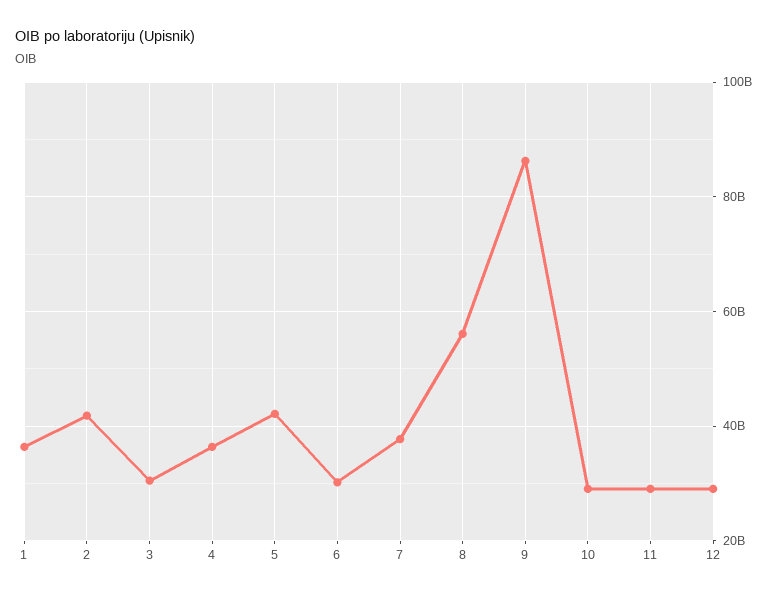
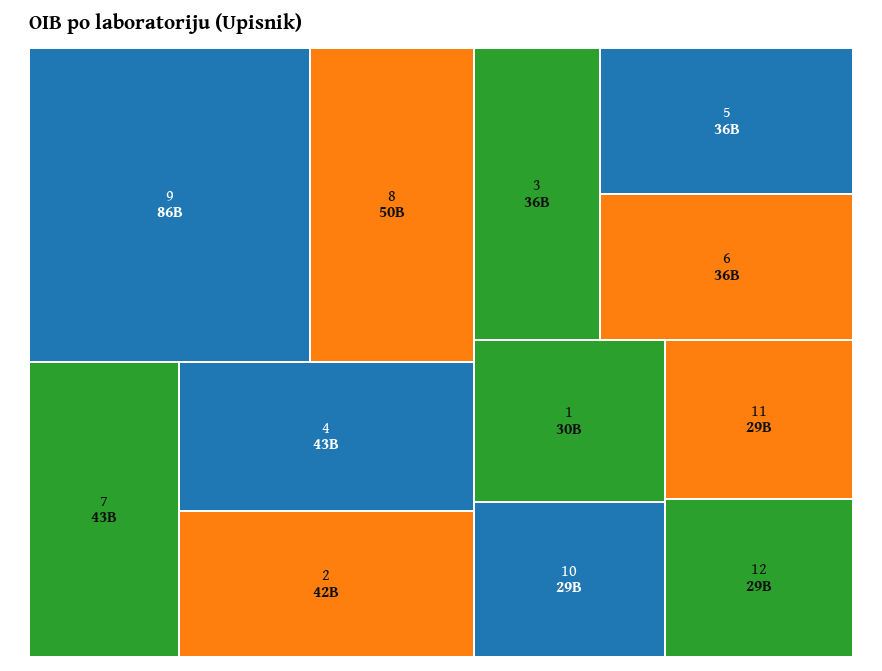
1: 36000000000 -> 30000000000
3: 30000000000 -> 36000000000
4: 36000000000 -> 43000000000
5: 42000000000 -> 36000000000
6: 30000000000 -> 36000000000
7: 38000000000 -> 43000000000
8: 56000000000 -> 50000000000

